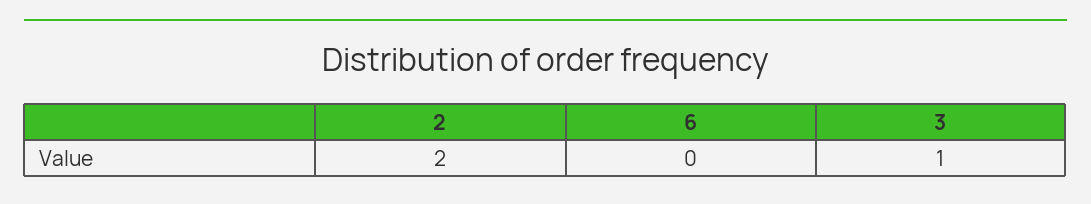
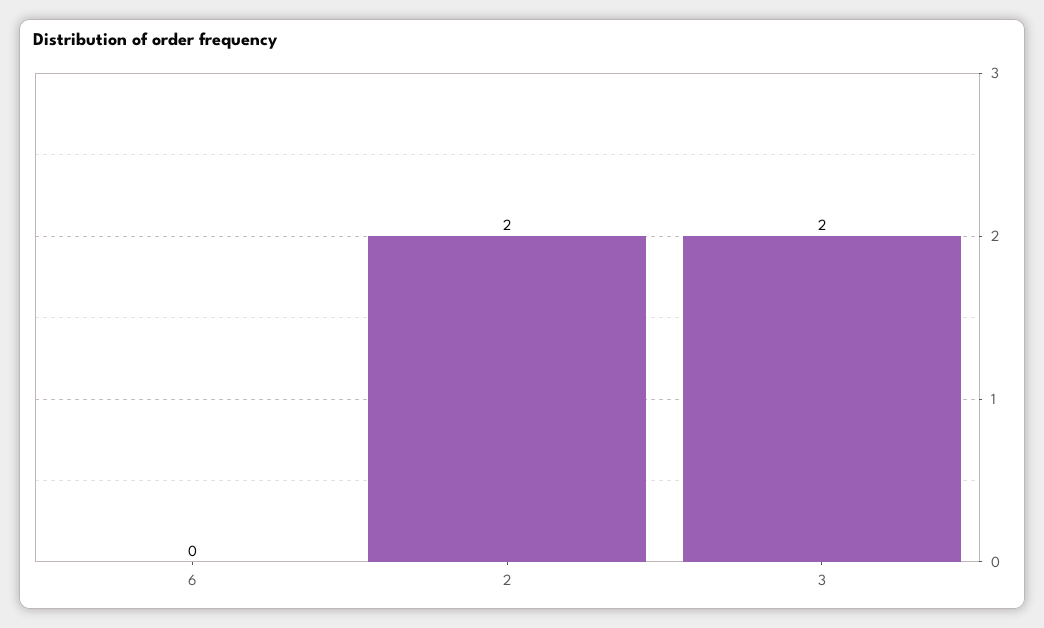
3: 1 -> 2

